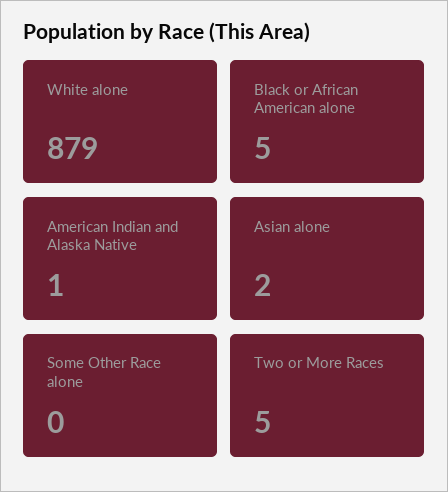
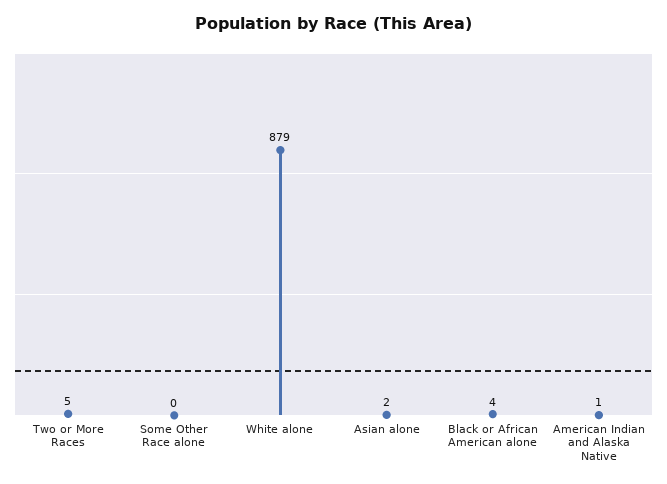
Black or African American alone: 5 -> 4

